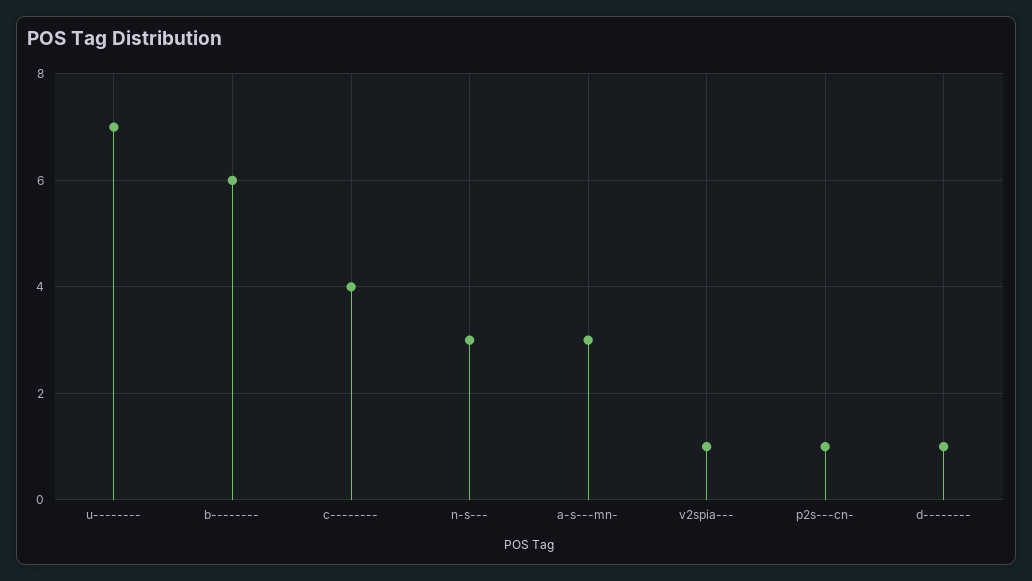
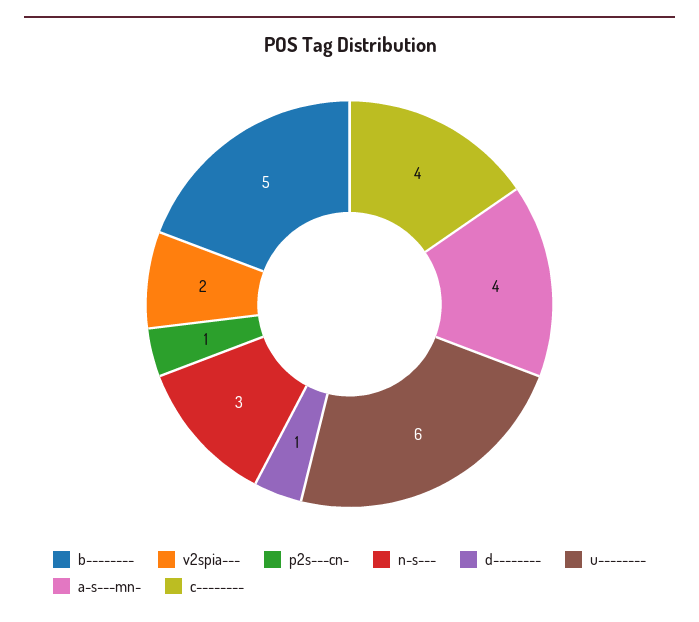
u--------: 7 -> 6
b--------: 6 -> 5
a-s---mn-: 3 -> 4
v2spia---: 1 -> 2

